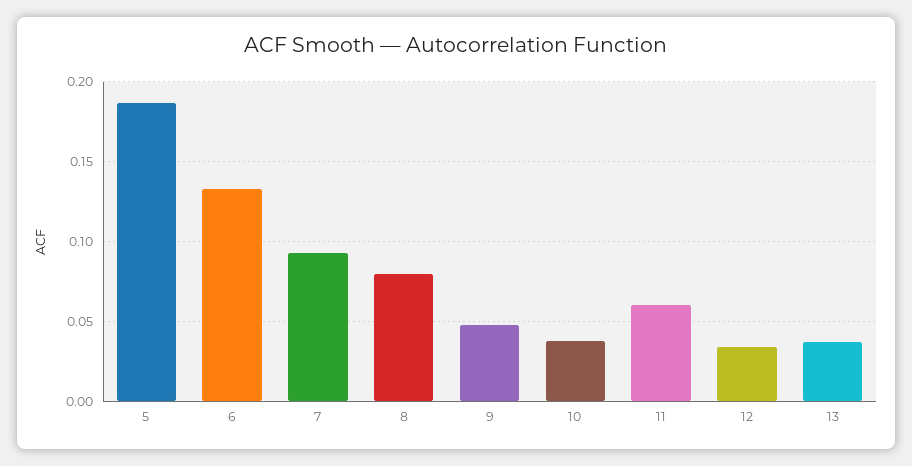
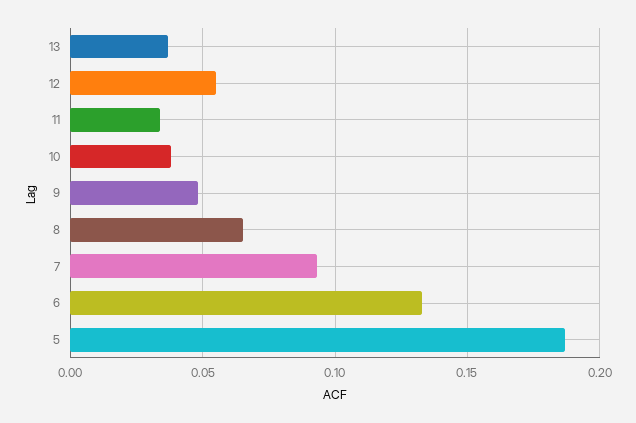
8: 0.08 -> 0.065
11: 0.06 -> 0.035
12: 0.035 -> 0.055

